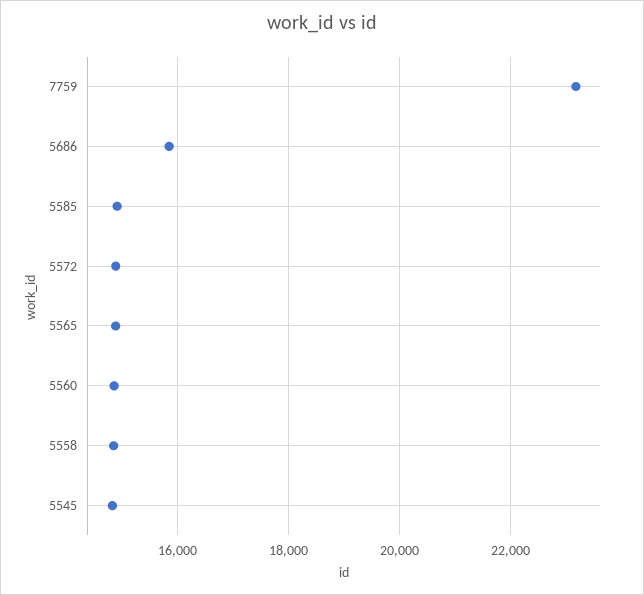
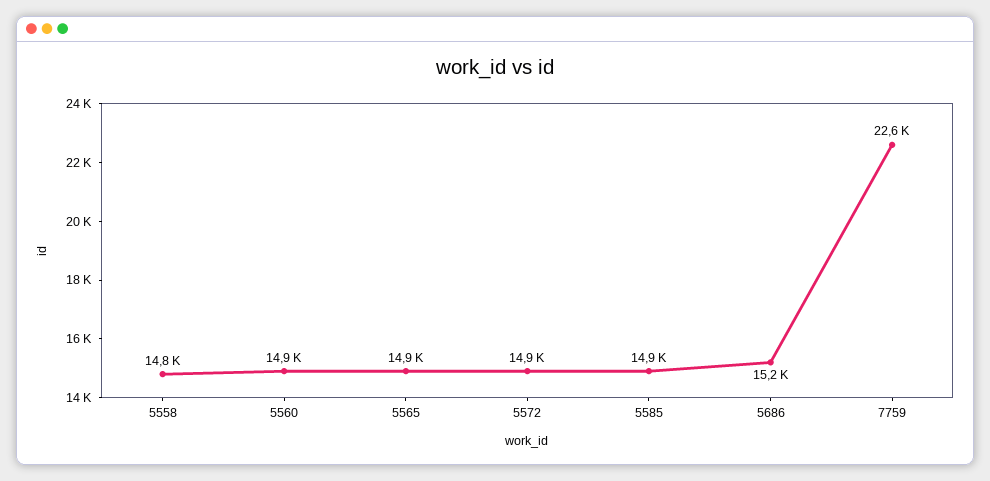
7759: 23200 -> 22600
5686: 15800 -> 15200
5545: 14800 -> none

